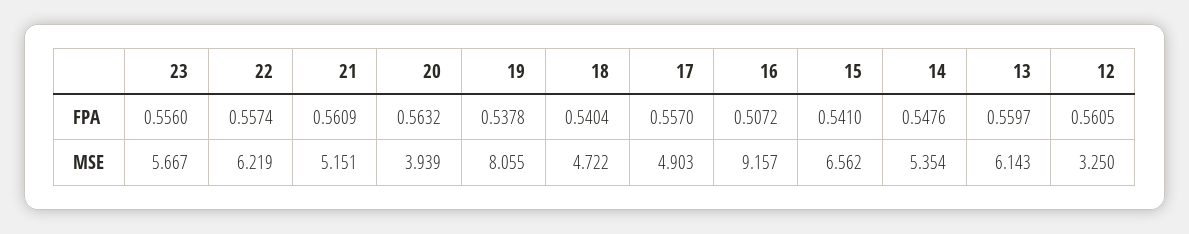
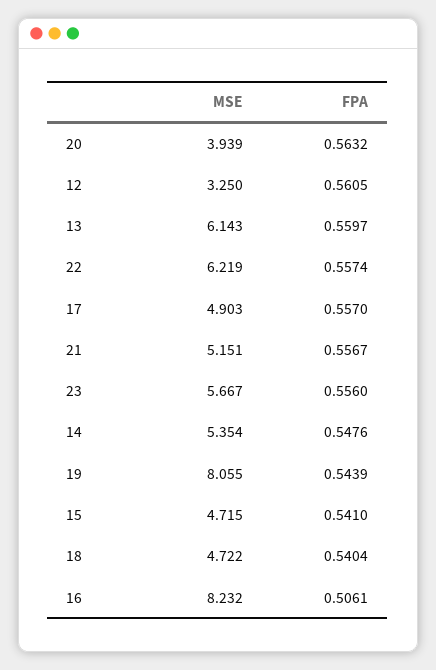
21, FPA: 0.5609 -> 0.5567
19, FPA: 0.5378 -> 0.5439
16, FPA: 0.5072 -> 0.5061
16, MSE: 9.157 -> 8.232
15, MSE: 6.562 -> 4.715

